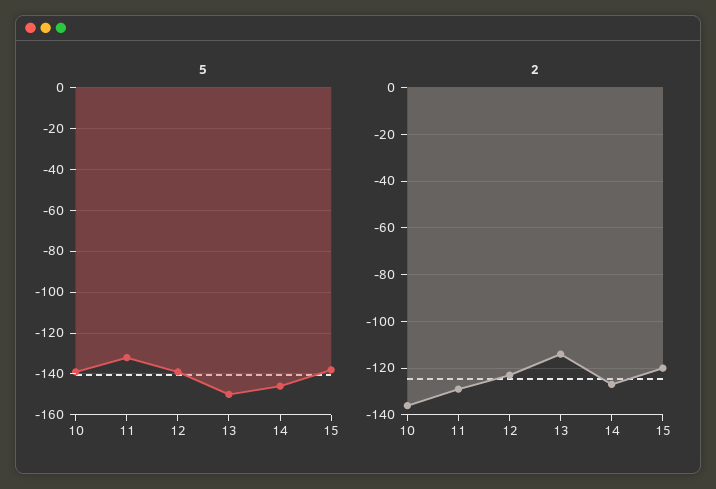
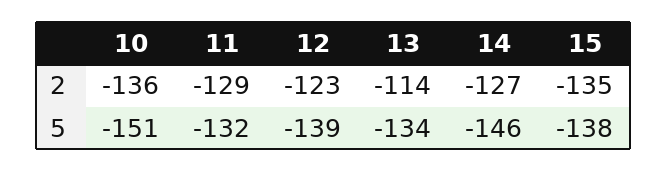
5, 10: -140 -> -151
5, 13: -150 -> -134
2, 15: -120 -> -135

